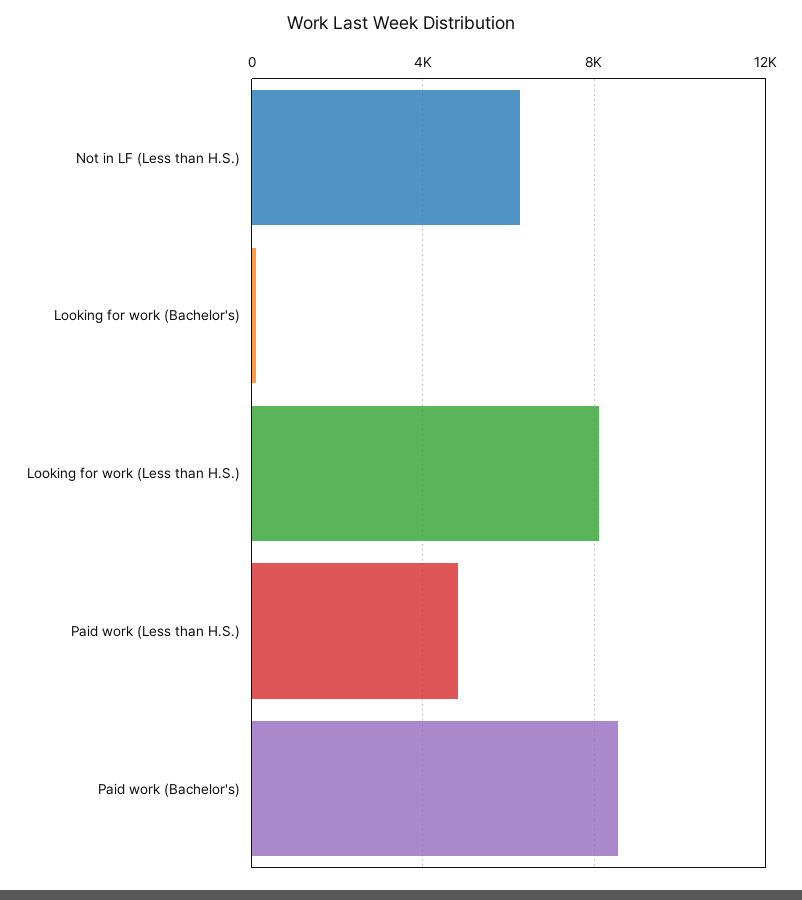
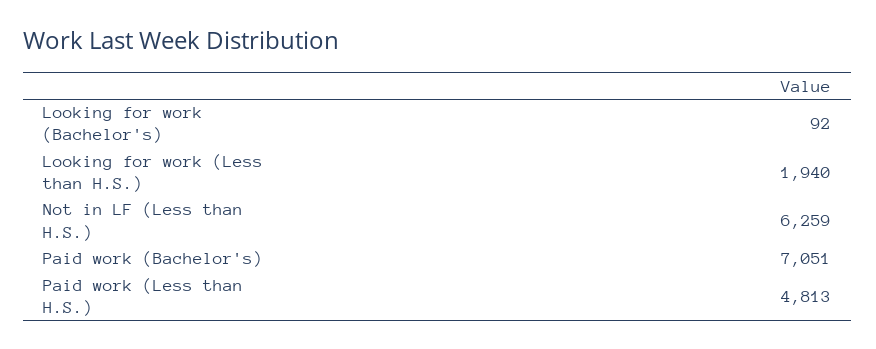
Looking for work (Less than H.S.): 8000 -> 1940
Paid work (Bachelor's): 8500 -> 7051

